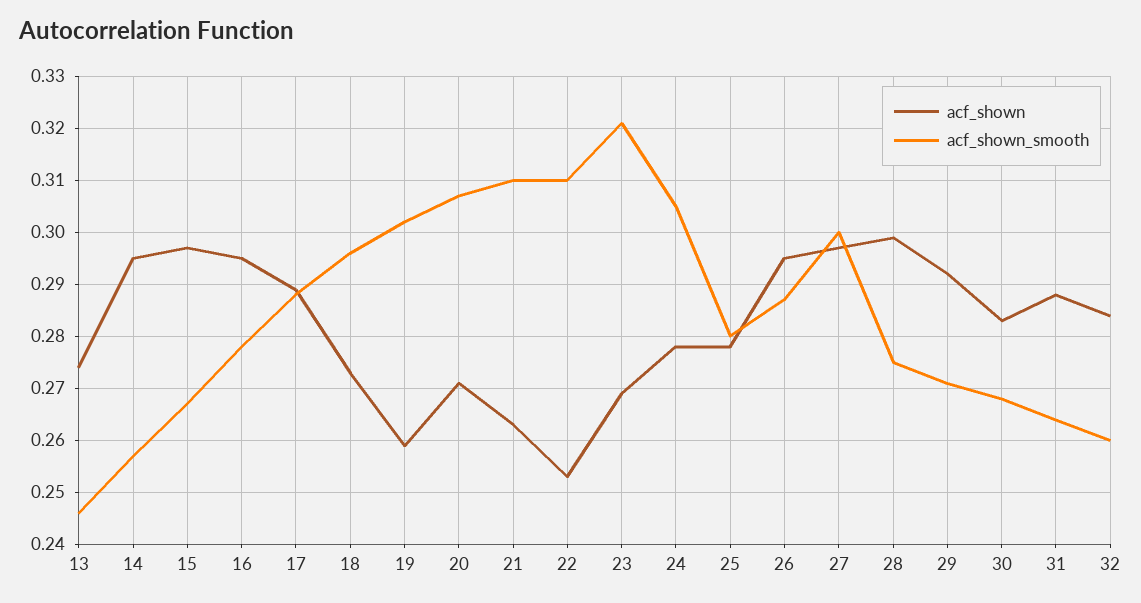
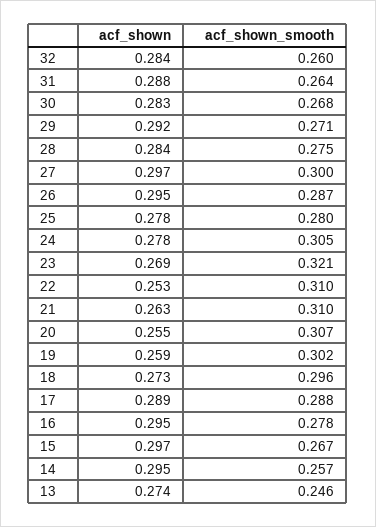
acf_shown, 20: 0.27 -> 0.255
acf_shown, 28: 0.3 -> 0.284

